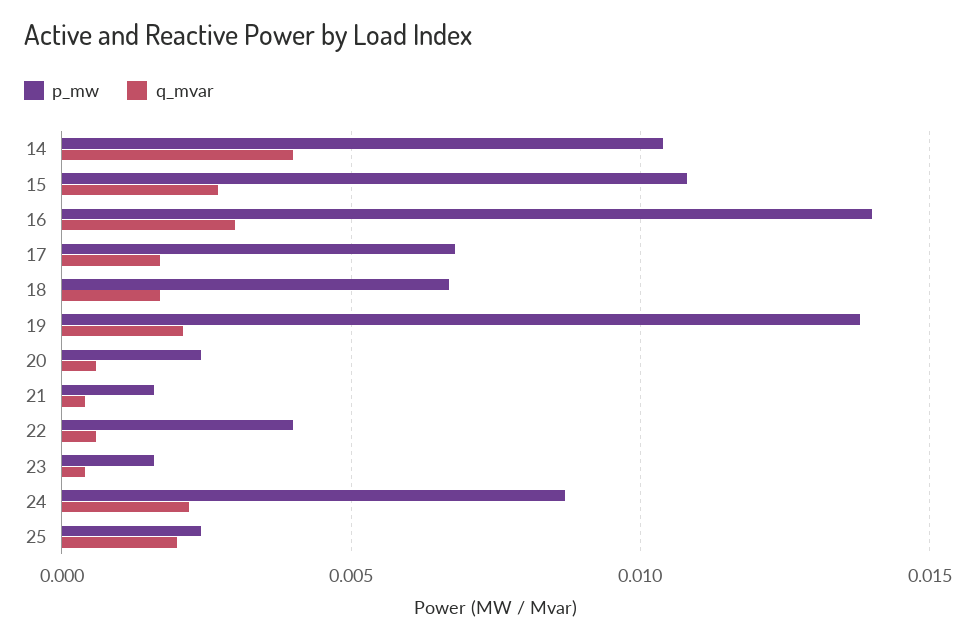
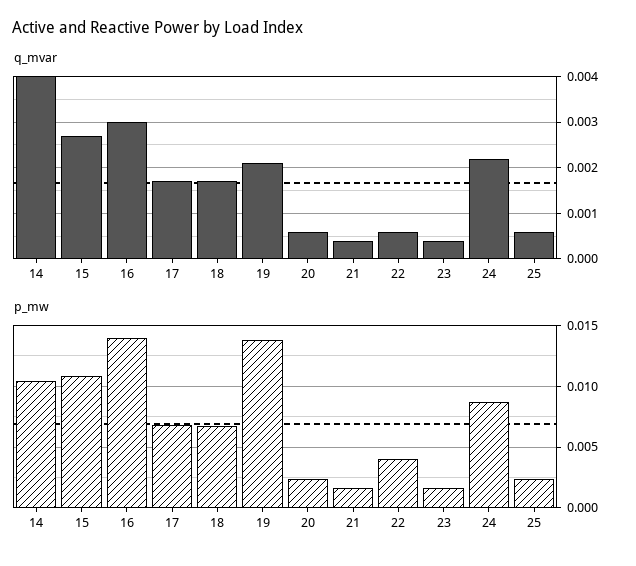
q_mvar, 25: 0.002 -> 0.0005

